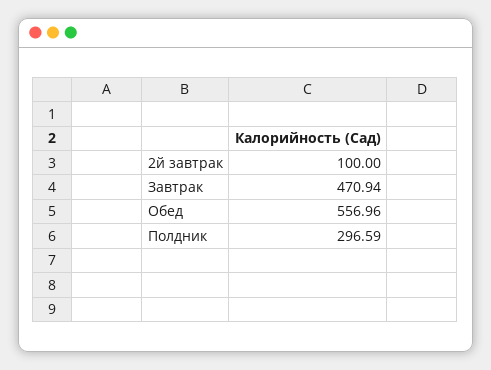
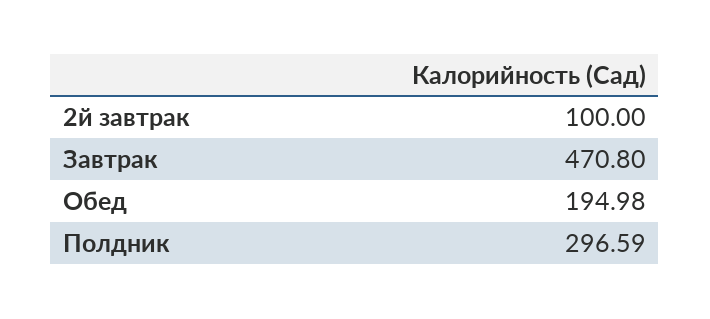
Завтрак: 470.94 -> 470.8
Обед: 556.96 -> 194.98

